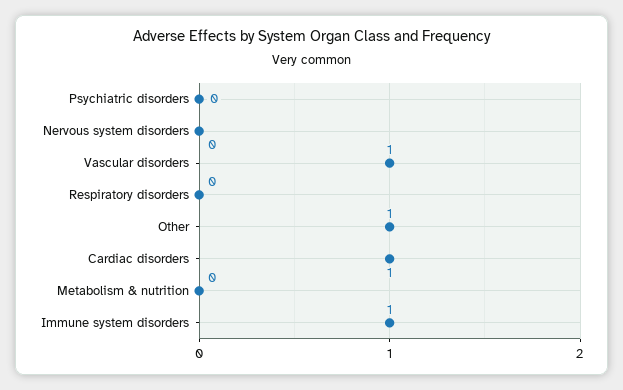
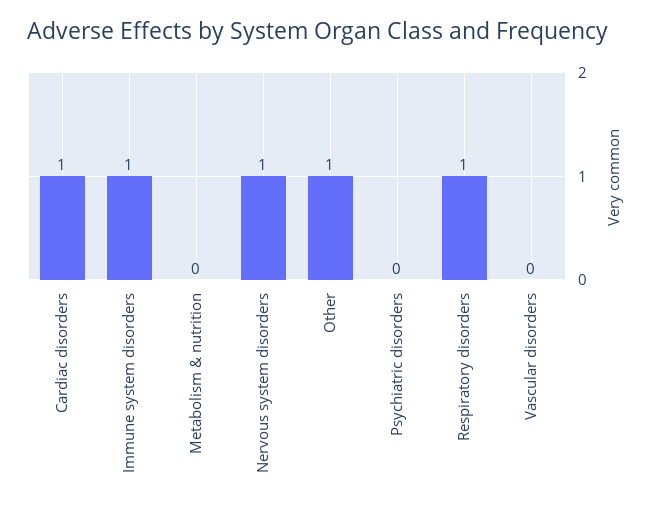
Nervous system disorders: 0 -> 1
Vascular disorders: 1 -> 0
Respiratory disorders: 0 -> 1

